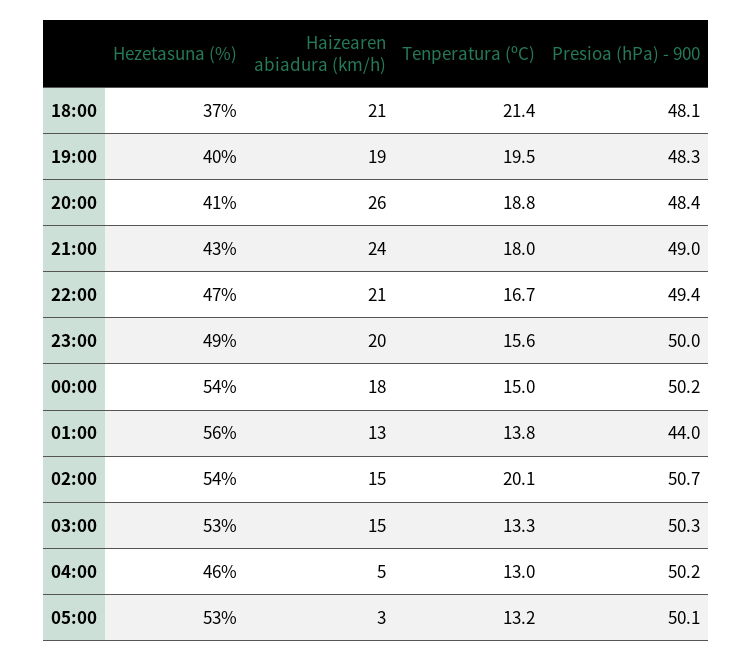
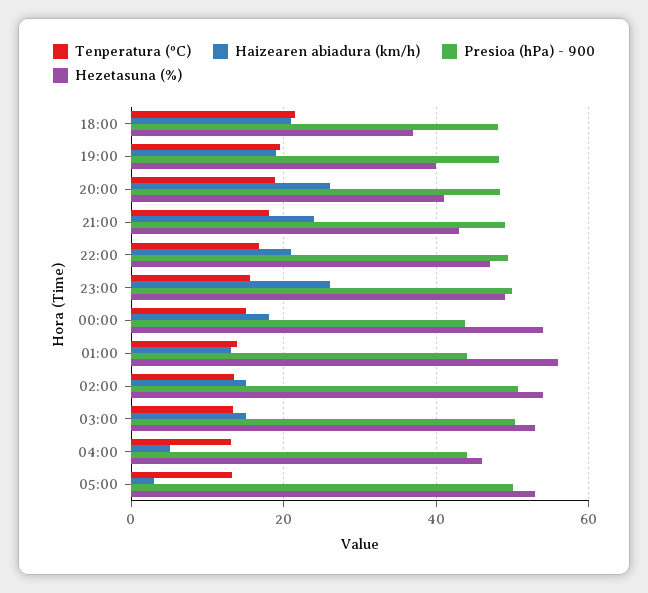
Haizearen abiadura (km/h), 23:00: 20 -> 26
Presioa (hPa) - 900, 00:00: 50.2 -> 44
Tenperatura (ºC), 02:00: 20.1 -> 14
Presioa (hPa) - 900, 04:00: 50.2 -> 44

